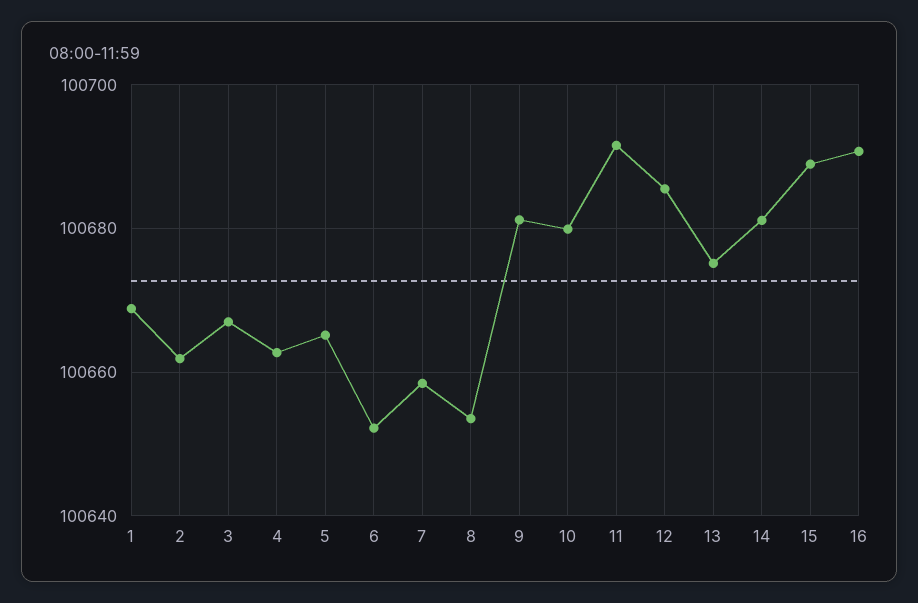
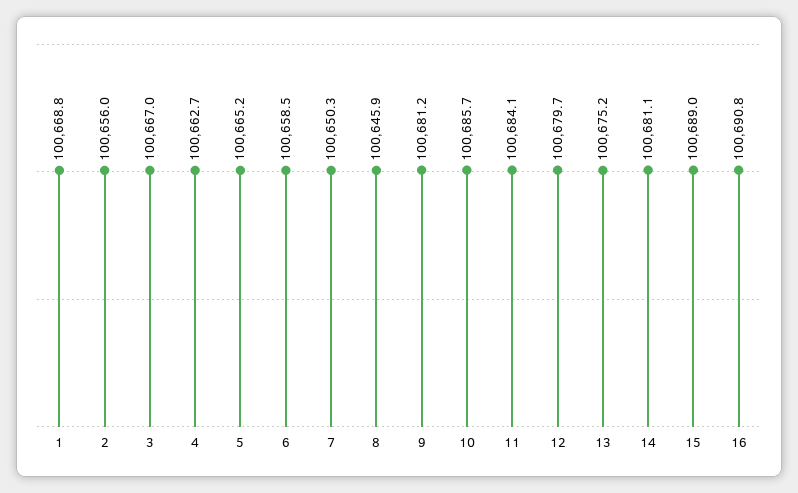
2: 100662 -> 100656
6: 100652 -> 100658.5
7: 100658 -> 100650.3
8: 100654 -> 100645.9
10: 100680 -> 100685.7
11: 100692 -> 100684.1
12: 100686 -> 100679.7

